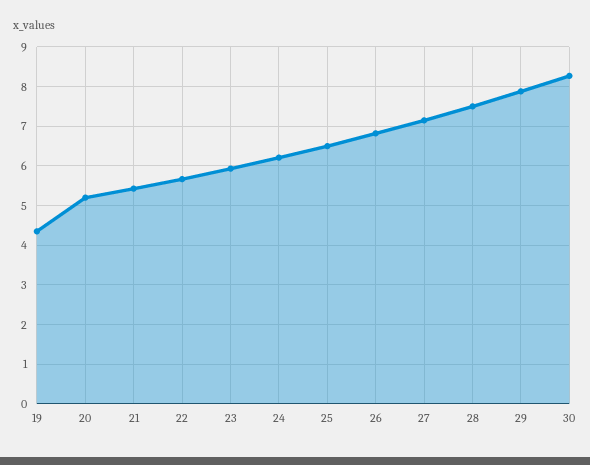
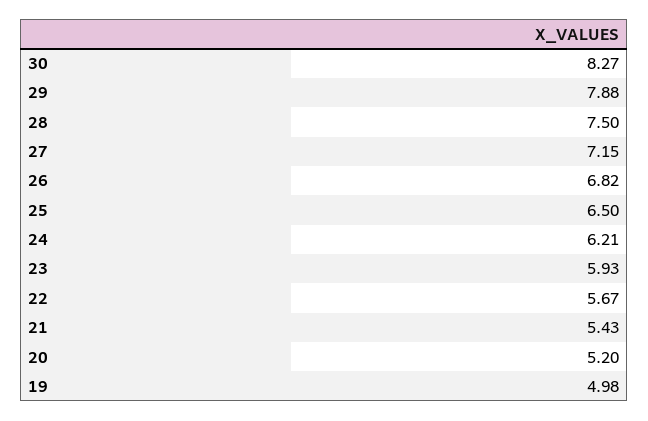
19: 4.4 -> 4.98

